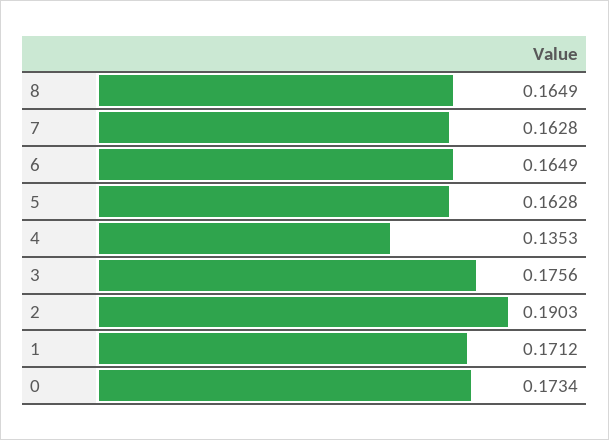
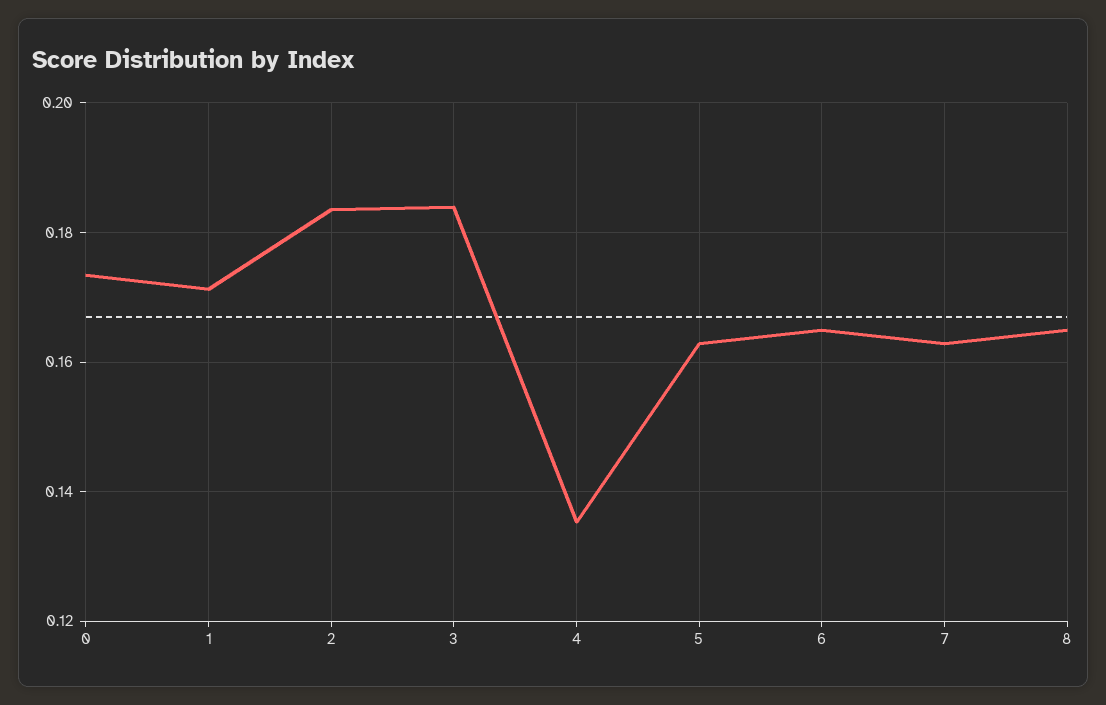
3: 0.1756 -> 0.184
2: 0.1903 -> 0.184

